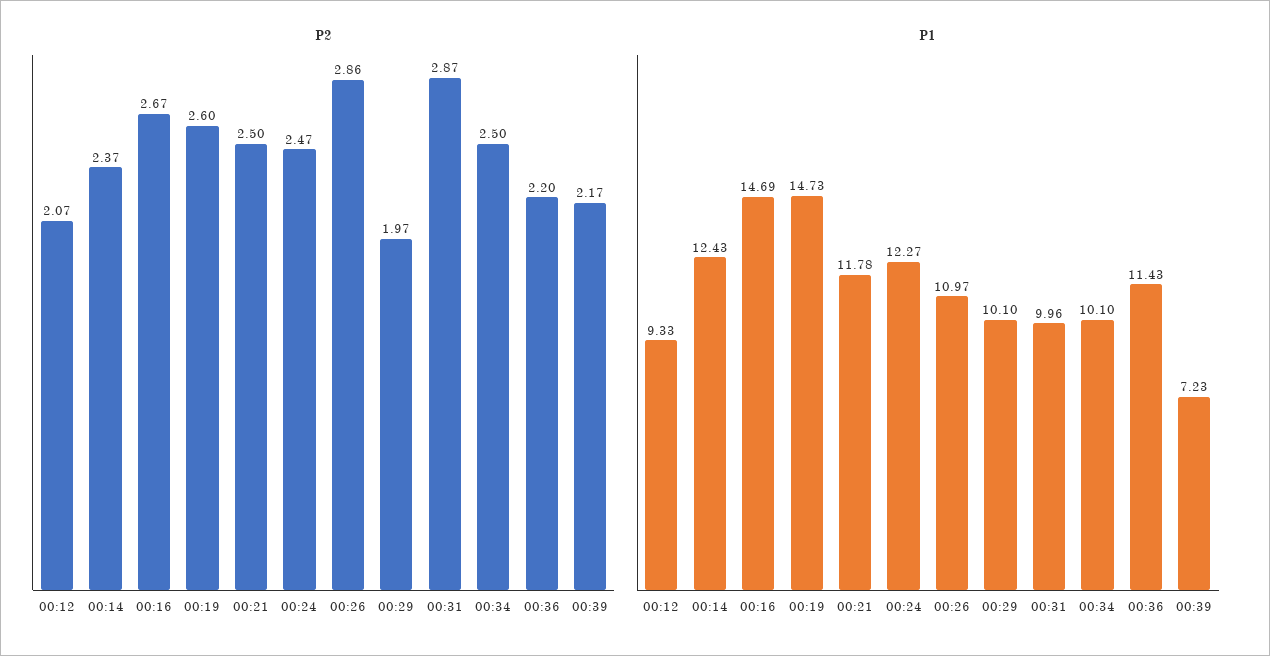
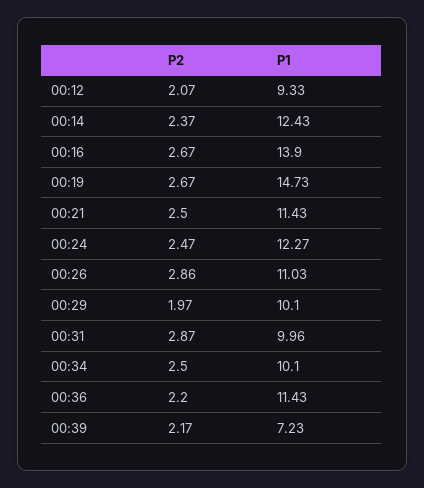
P2, 00:19: 2.6 -> 2.67
P1, 00:16: 14.69 -> 13.9
P1, 00:21: 11.78 -> 11.43
P1, 00:26: 10.97 -> 11.03

